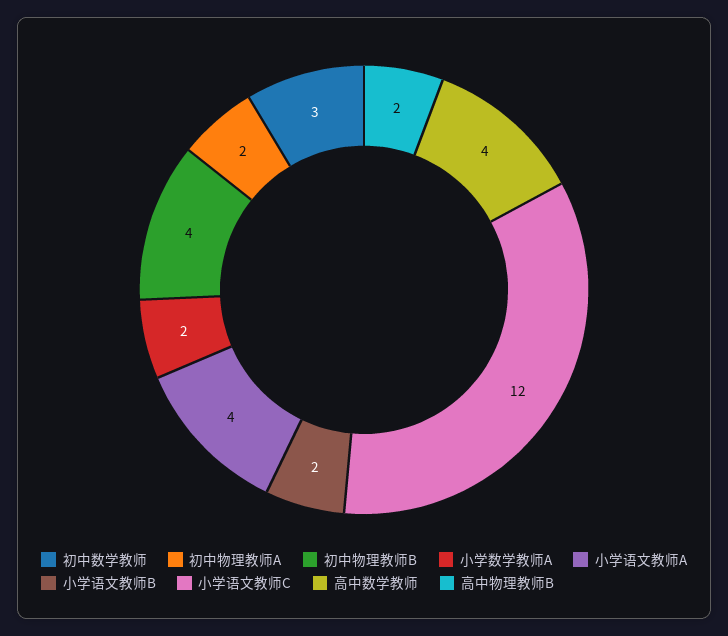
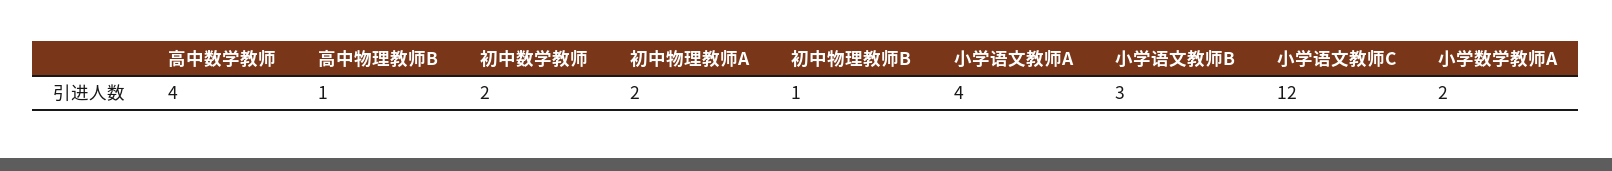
初中数学教师: 3 -> 2
初中物理教师B: 4 -> 1
小学语文教师B: 2 -> 3
高中物理教师B: 2 -> 1

